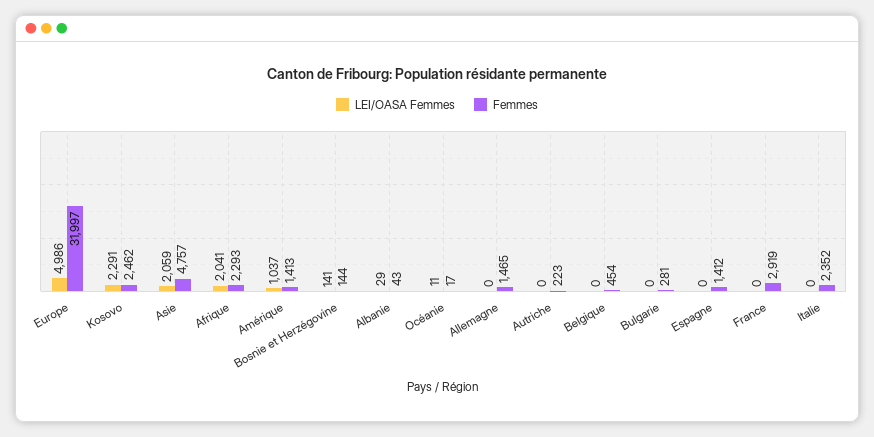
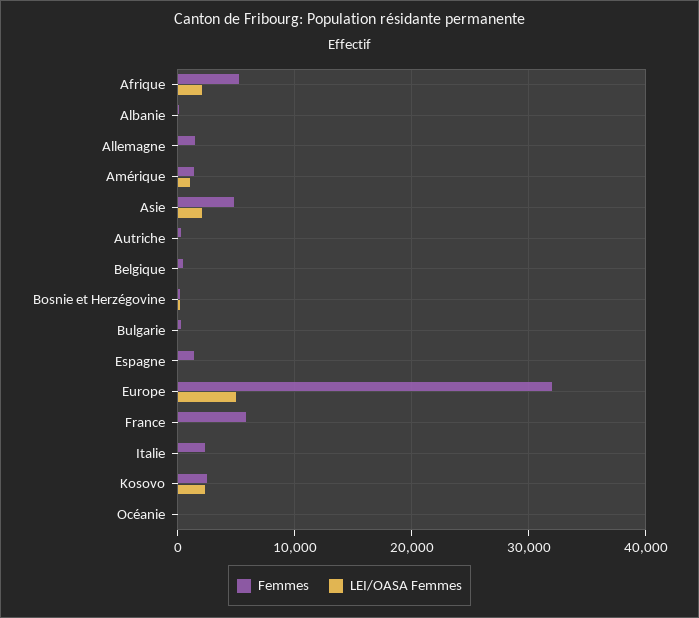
Femmes, Afrique: 2293 -> 5000
Femmes, France: 2919 -> 6000

